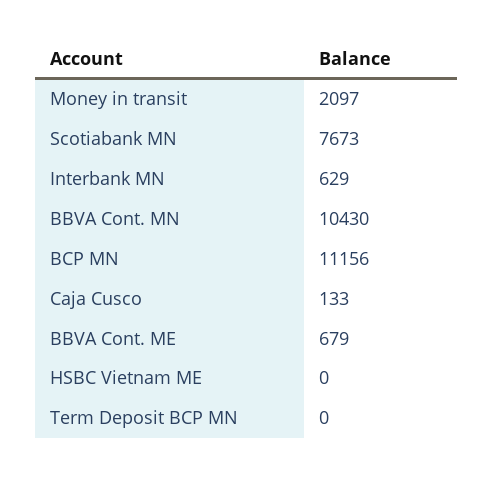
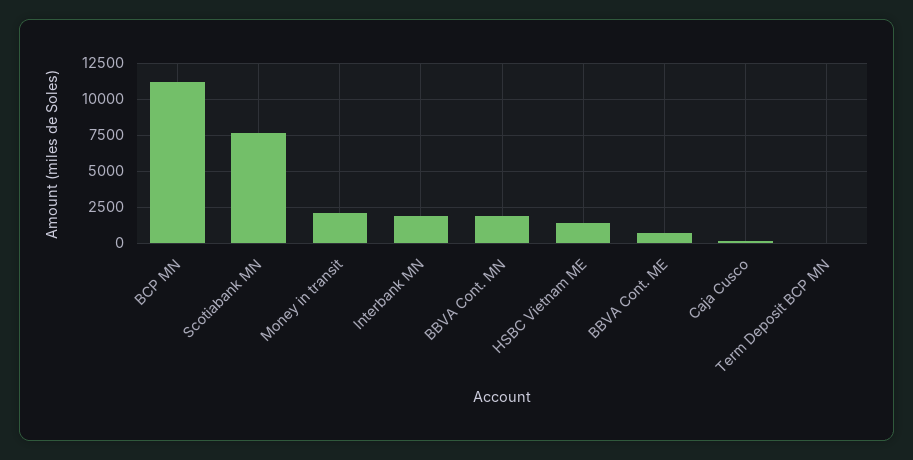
Interbank MN: 629 -> 2000
BBVA Cont. MN: 10430 -> 2000
HSBC Vietnam ME: 0 -> 1500

